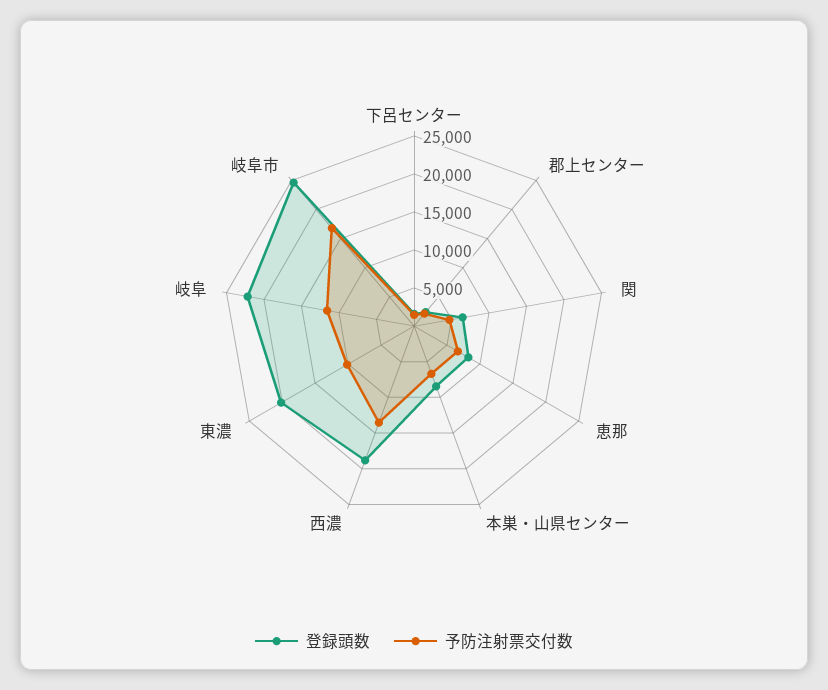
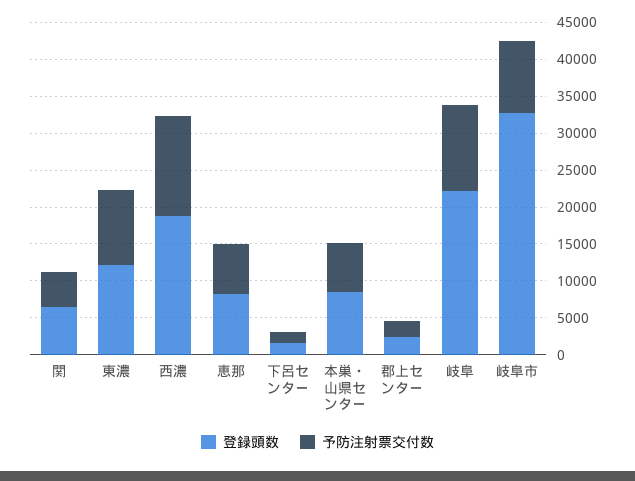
登録頭数, 東濃: 20000 -> 12500
登録頭数, 岐阜市: 25000 -> 32500
予防注射票交付数, 岐阜市: 17500 -> 10000

